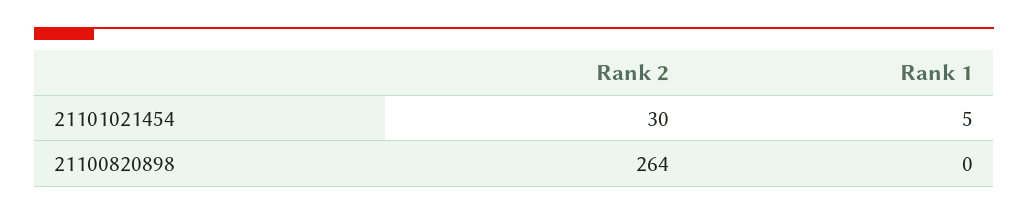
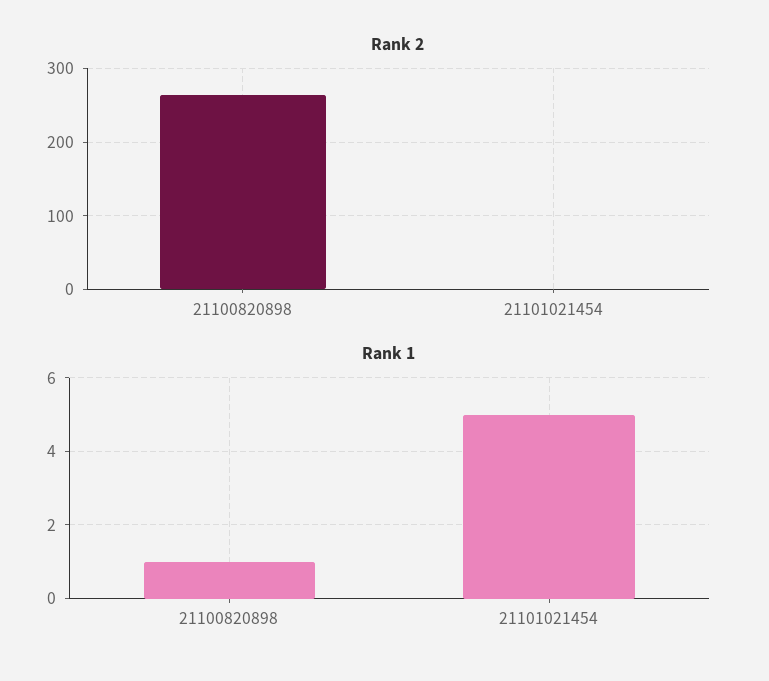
Rank 2, 21101021454: 30 -> 0
Rank 1, 21100820898: 0 -> 1

